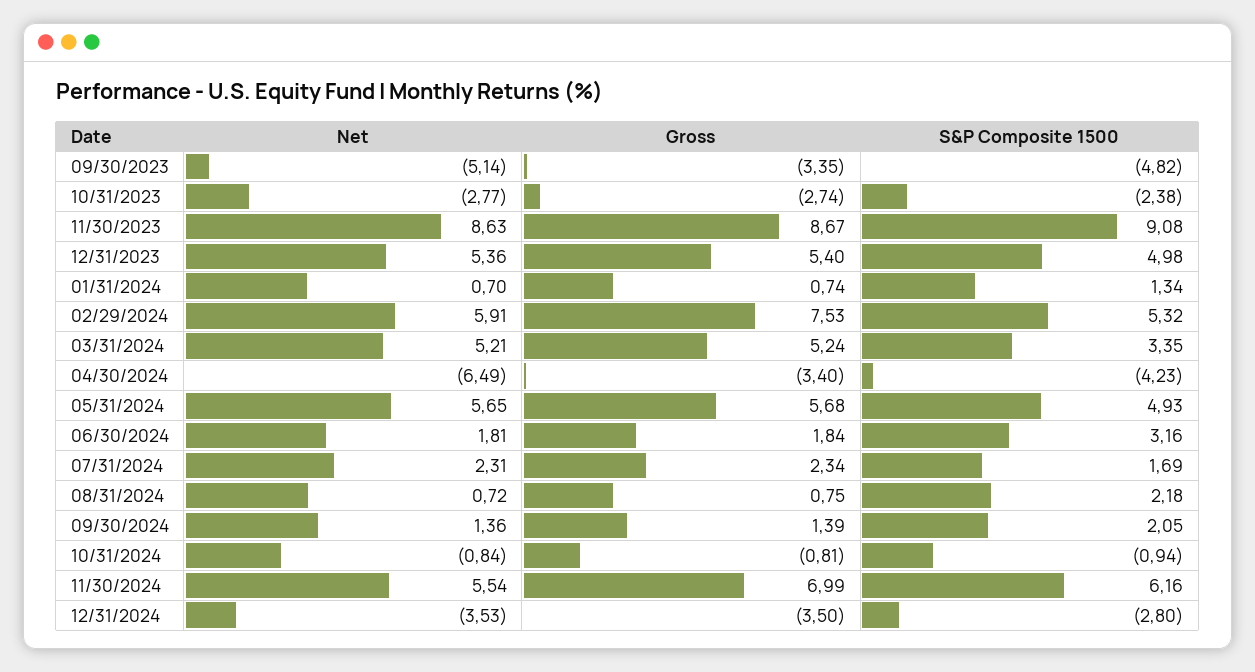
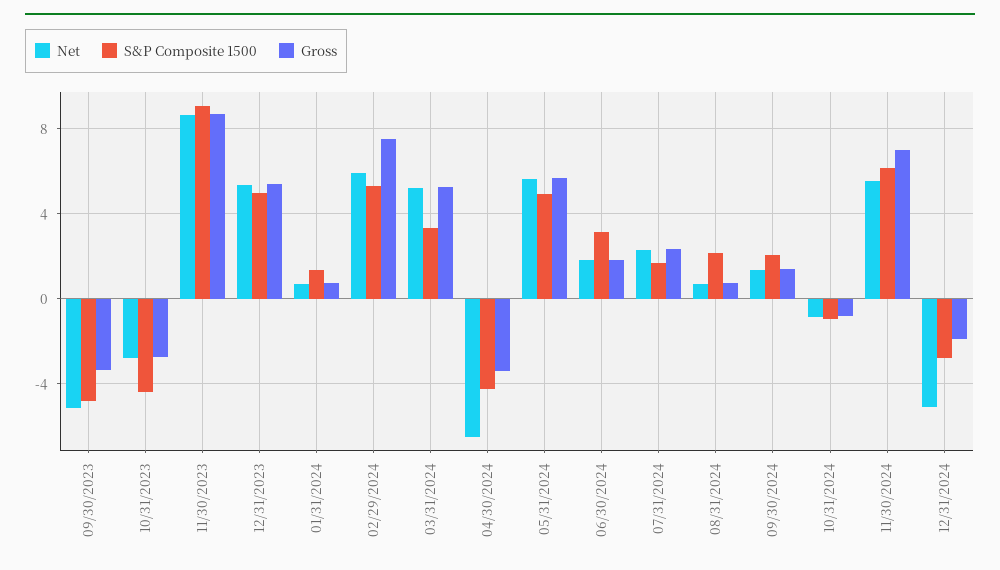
S&P Composite 1500, 10/31/2023: -2.38 -> -4.5
Net, 12/31/2024: -3.53 -> -5
Gross, 12/31/2024: -3.5 -> -2

